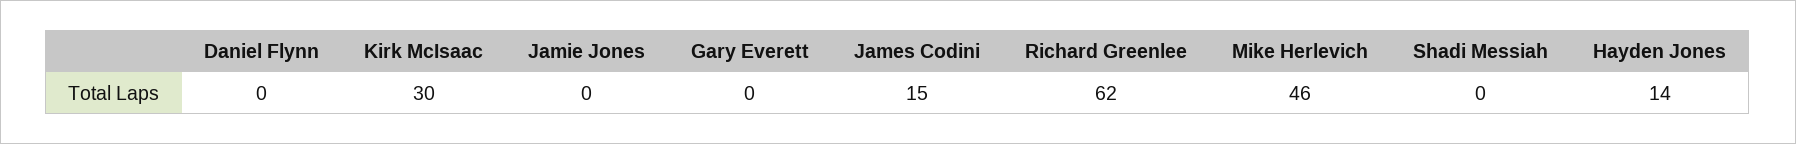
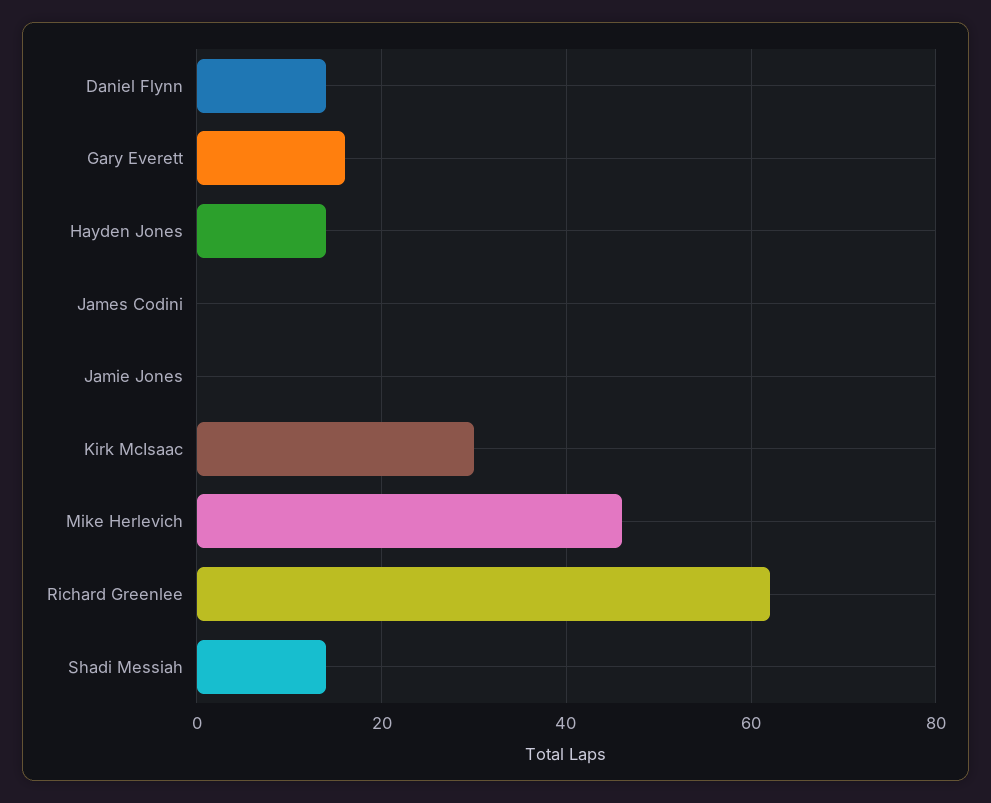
Daniel Flynn: 0 -> 15
Gary Everett: 0 -> 15
James Codini: 15 -> 0
Shadi Messiah: 0 -> 15

